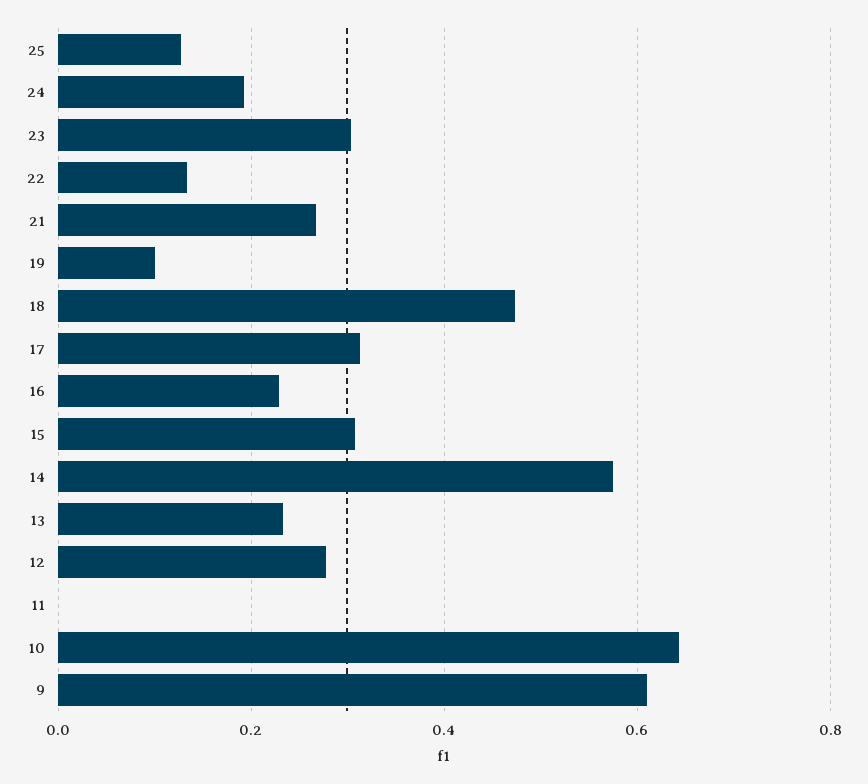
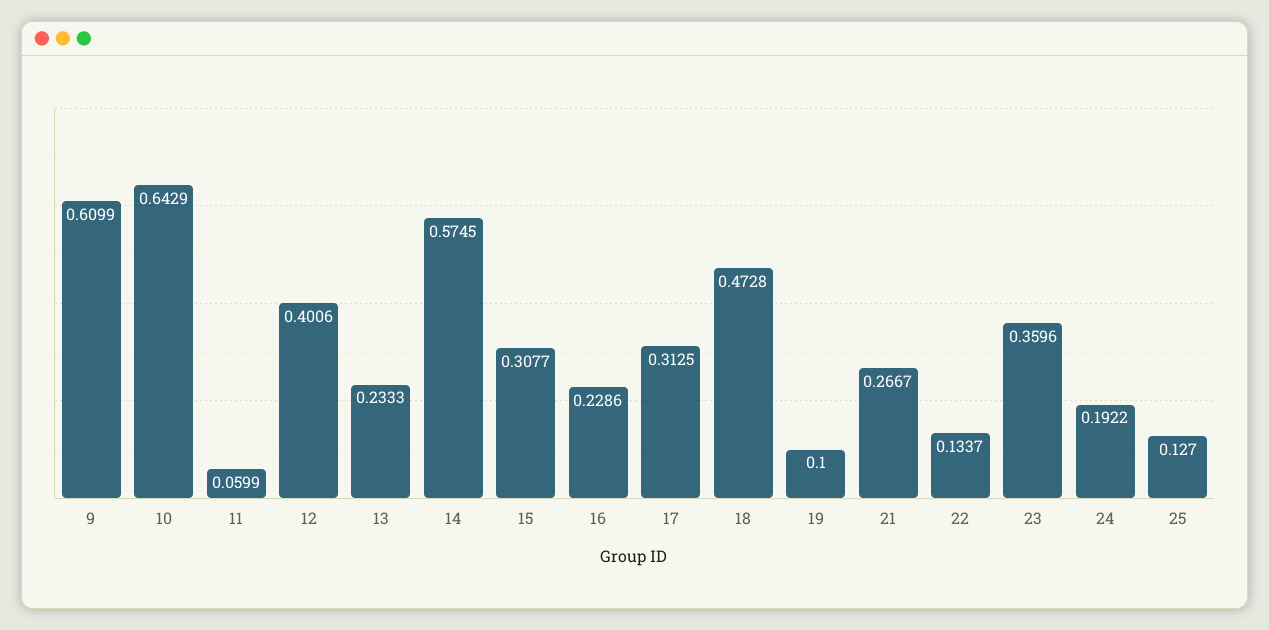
23: 0.3 -> 0.3596
12: 0.28 -> 0.4006
11: 0 -> 0.0599

